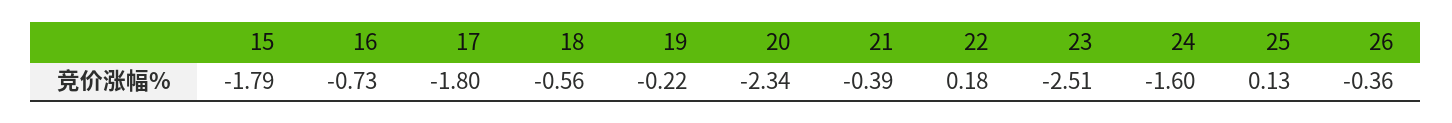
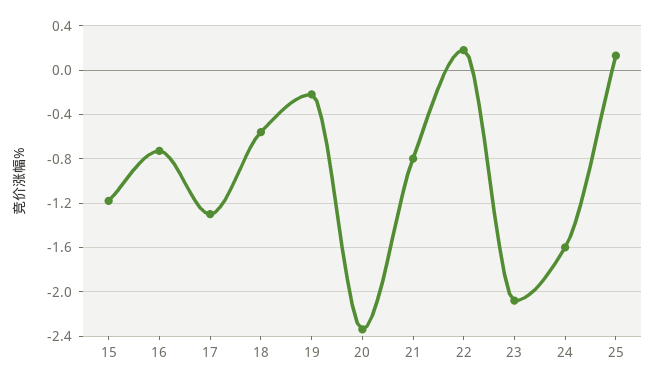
15: -1.79 -> -1.2
17: -1.8 -> -1.3
21: -0.39 -> -0.8
23: -2.51 -> -2.1
26: -0.36 -> none

